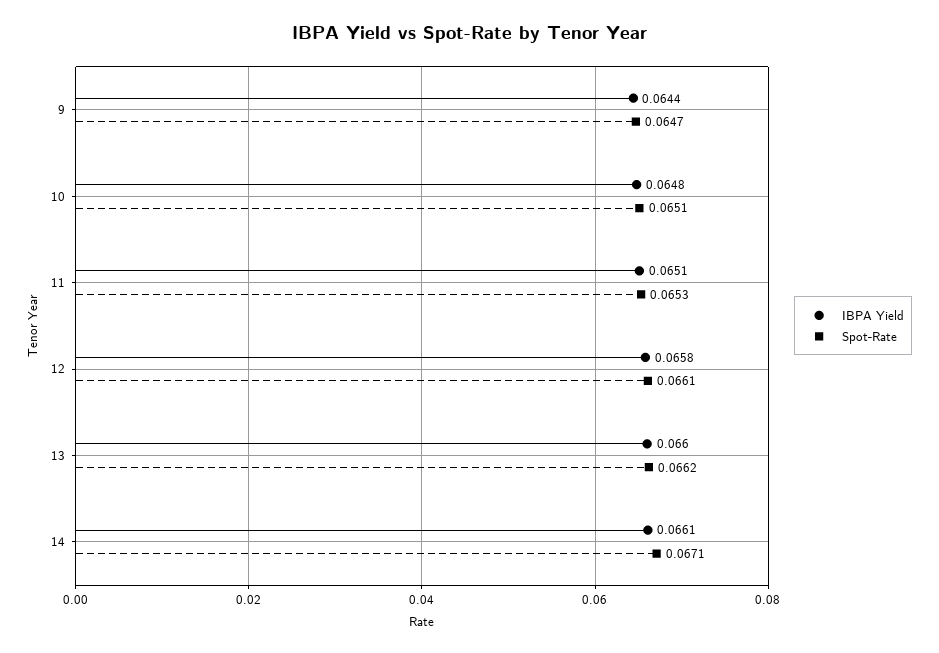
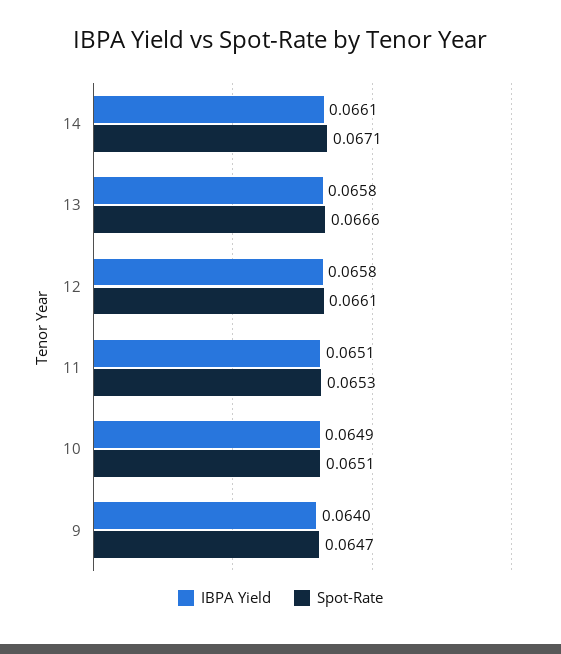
IBPA Yield, 9: 0.0644 -> 0.064
IBPA Yield, 10: 0.0648 -> 0.0649
IBPA Yield, 13: 0.066 -> 0.0658
Spot-Rate, 13: 0.0662 -> 0.0666

